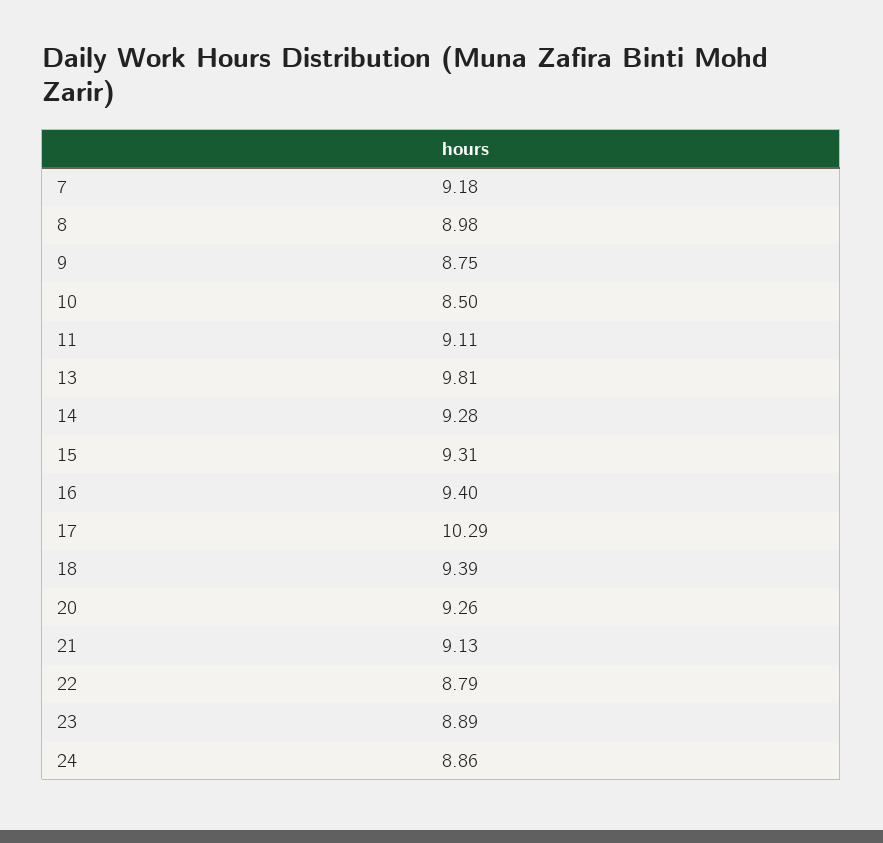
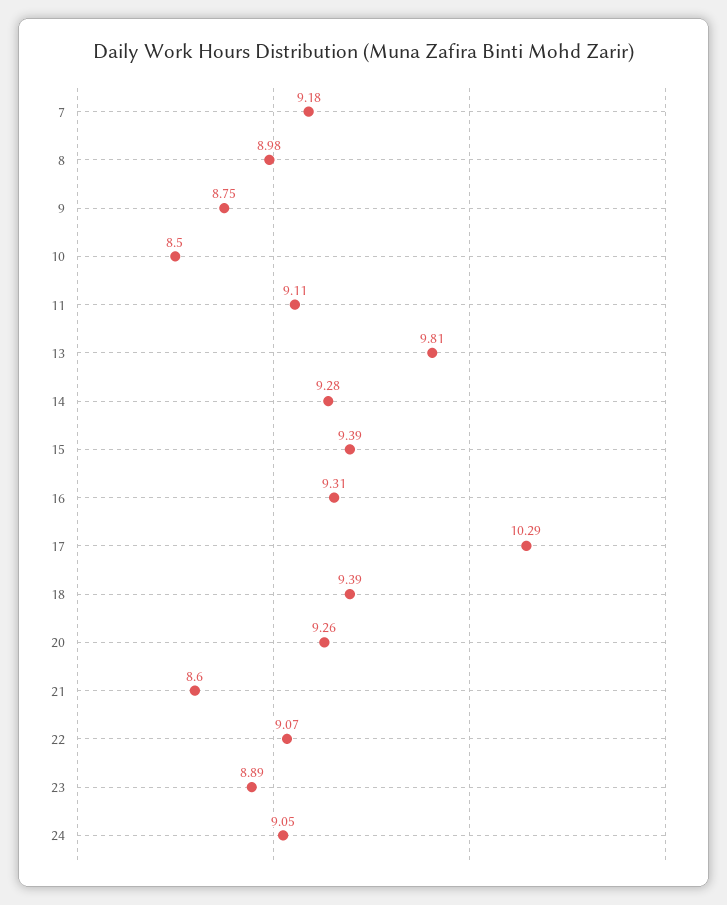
15: 9.31 -> 9.39
16: 9.4 -> 9.31
21: 9.13 -> 8.6
22: 8.79 -> 9.07
24: 8.86 -> 9.05

